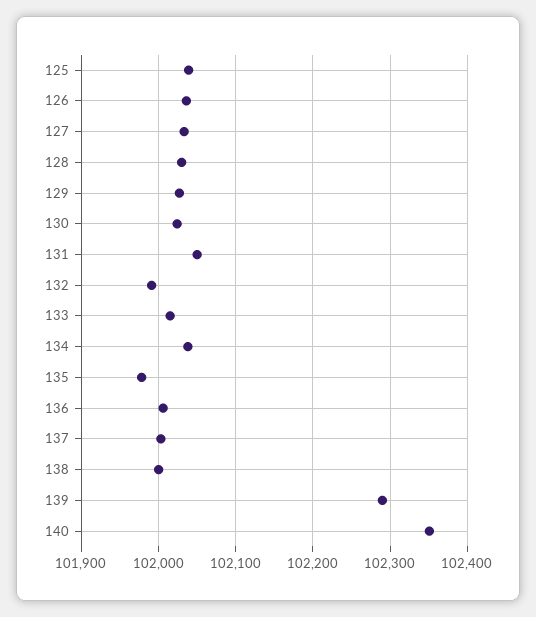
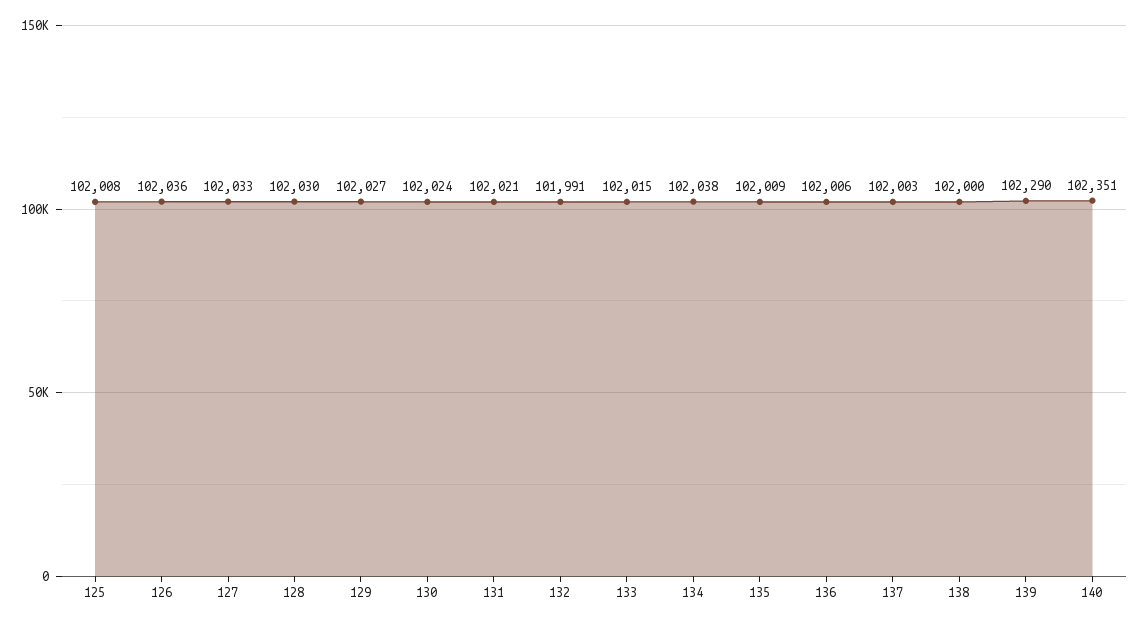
125: 102040 -> 102008
131: 102050 -> 102021
135: 101980 -> 102009

